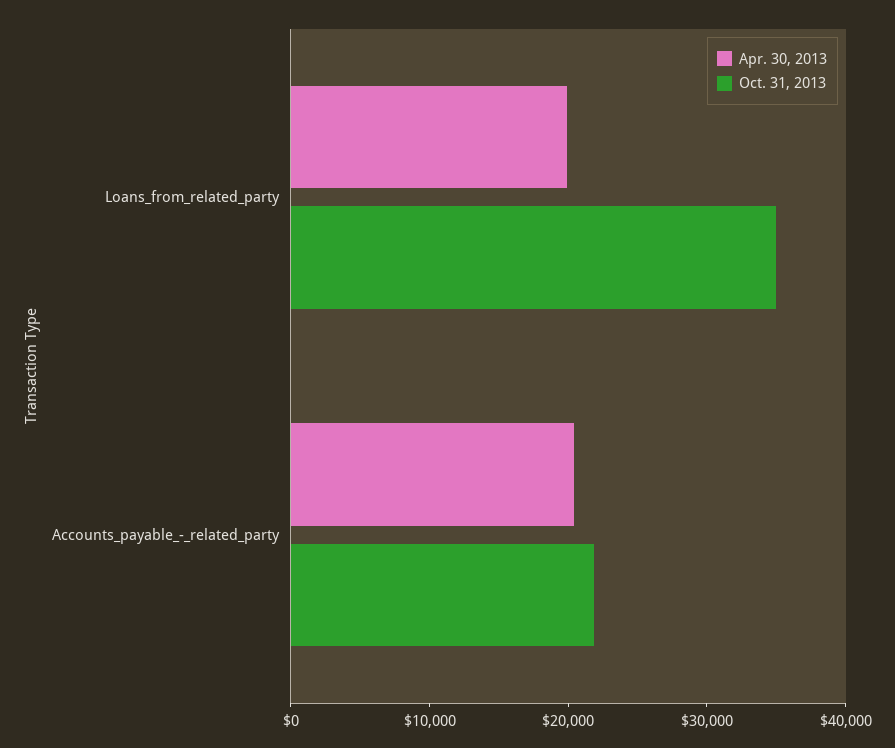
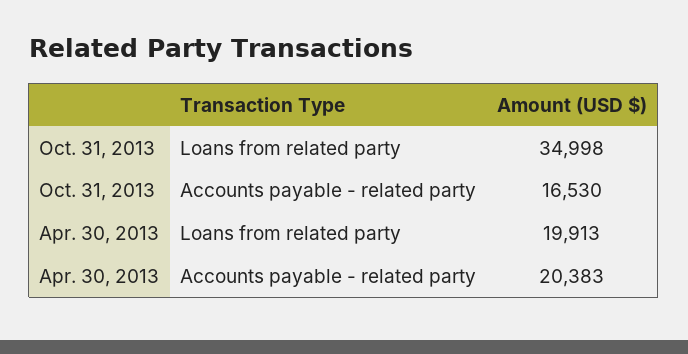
Oct. 31, 2013, Accounts_payable_-_related_party: 22000 -> 16530

